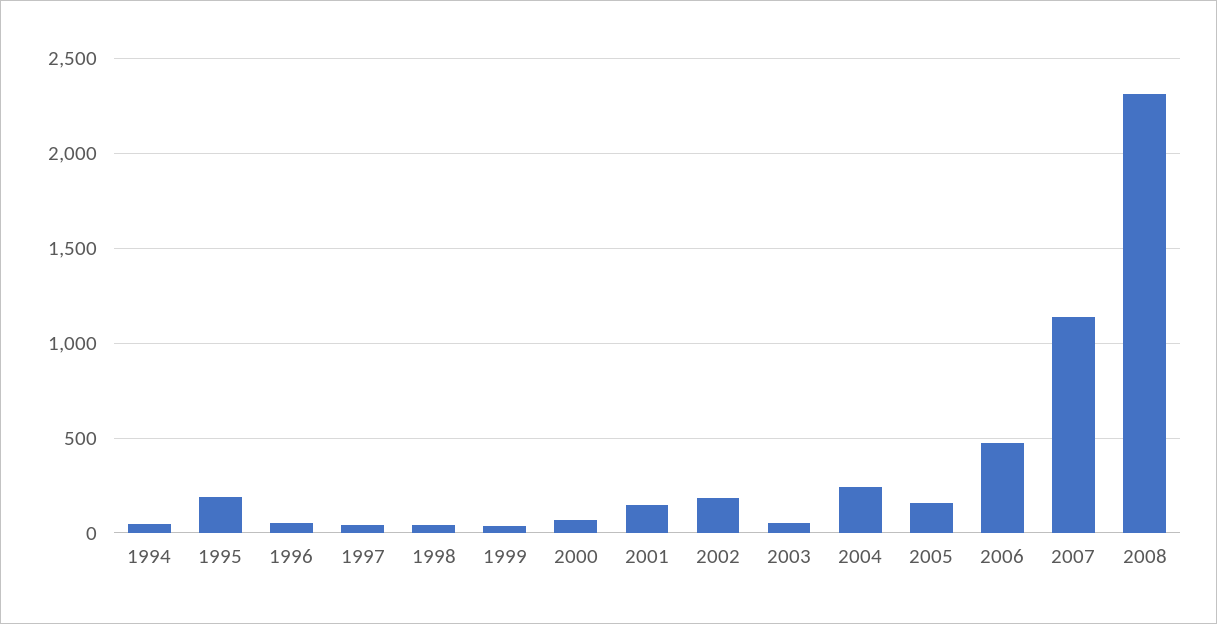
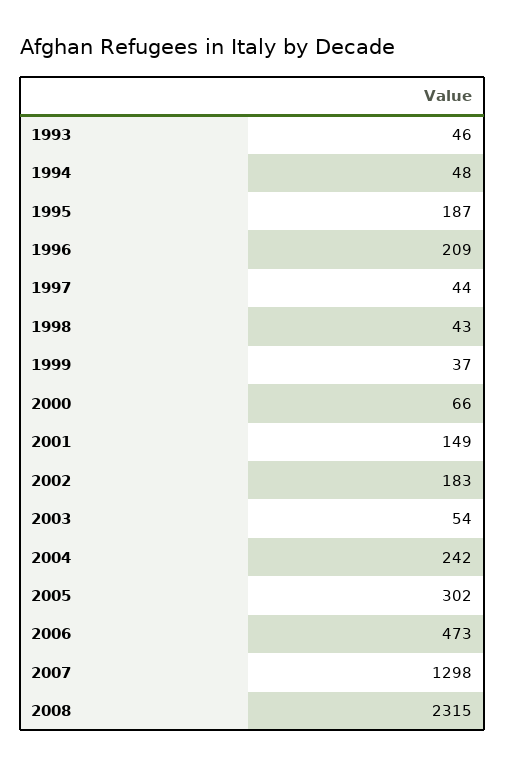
1996: 50 -> 209
2005: 150 -> 302
2007: 1150 -> 1298
1993: none -> 46

